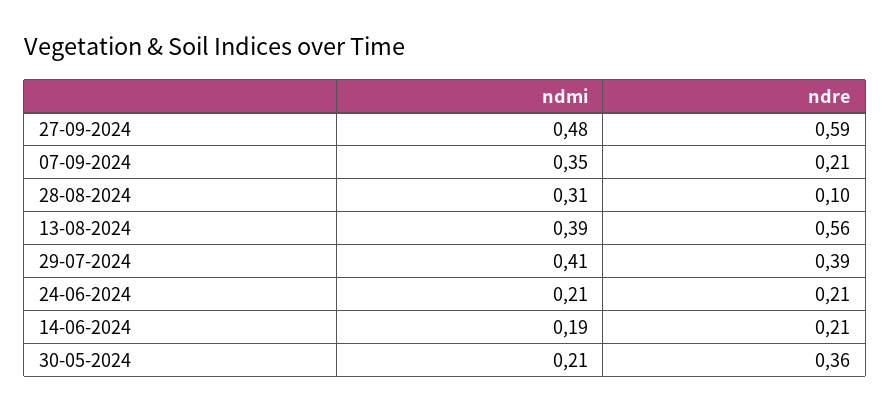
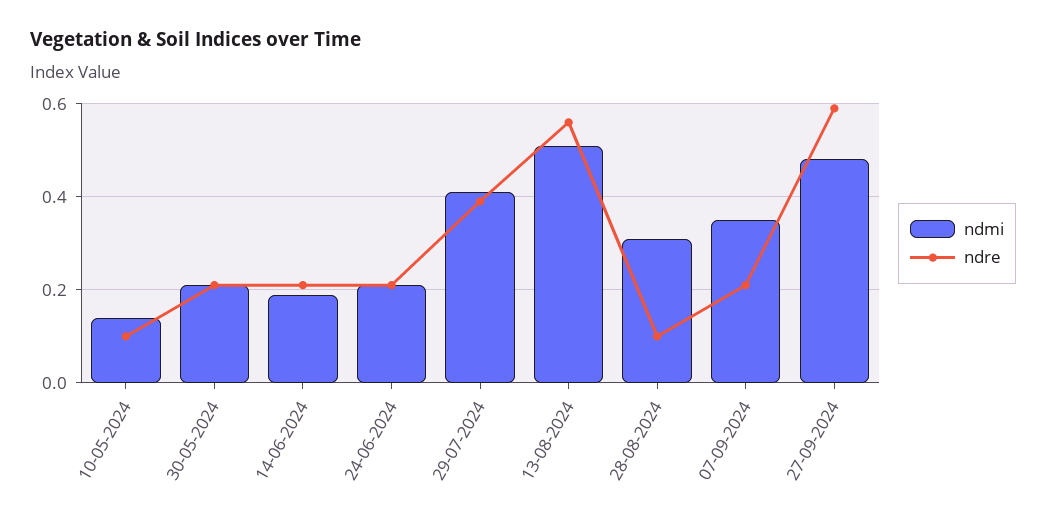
ndmi, 13-08-2024: 0.39 -> 0.5
ndre, 30-05-2024: 0.36 -> 0.2
ndmi, 10-05-2024: none -> 0.15
ndre, 10-05-2024: none -> 0.1

